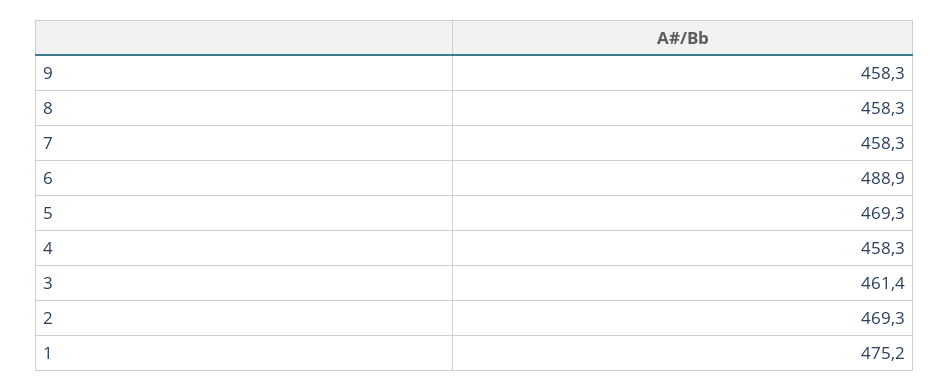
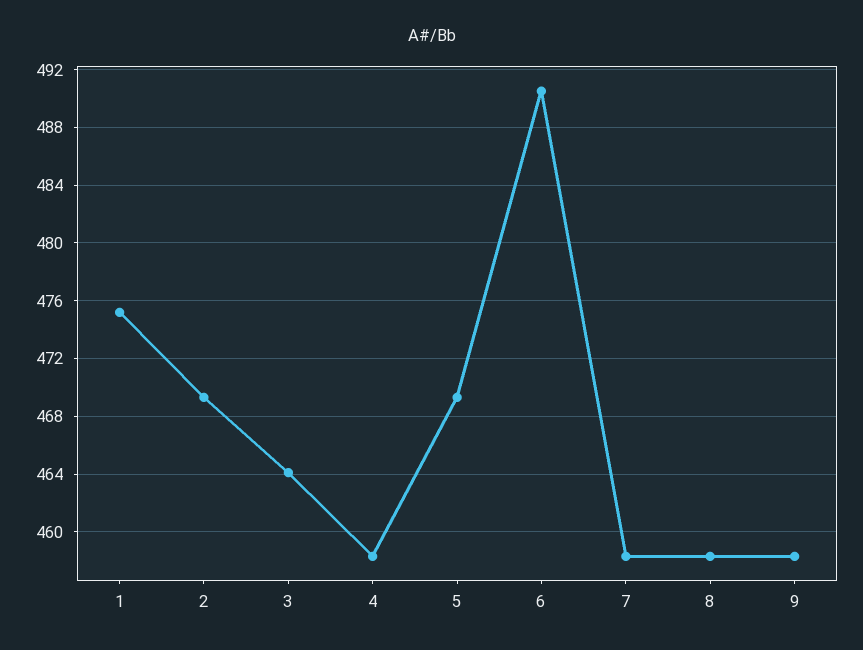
6: 488.9 -> 490.5
3: 461.4 -> 464

